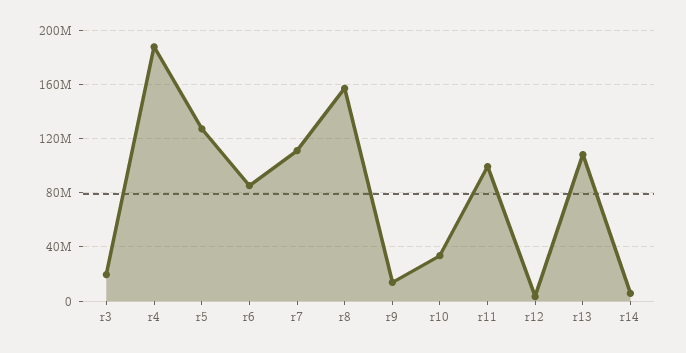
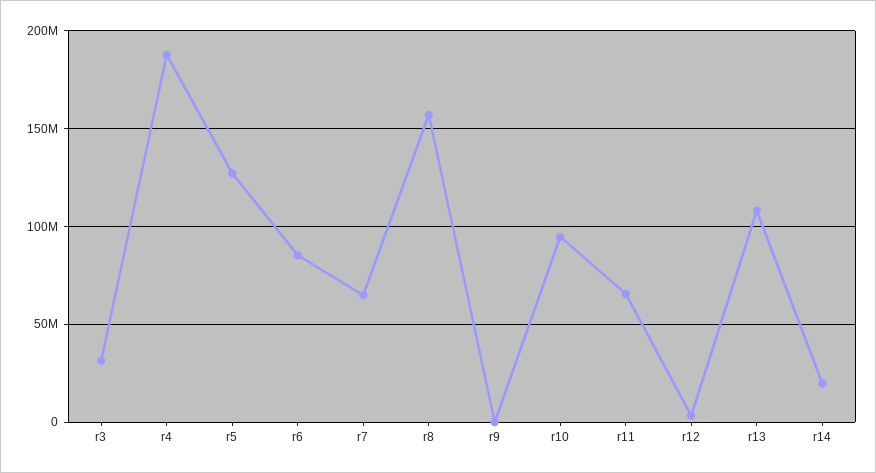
r3: 20000000 -> 30000000
r7: 110000000 -> 65000000
r9: 15000000 -> 0
r10: 35000000 -> 95000000
r11: 100000000 -> 65000000
r14: 5000000 -> 20000000

